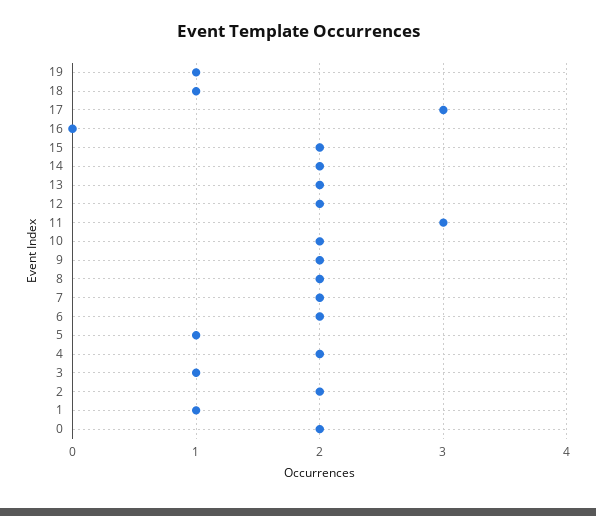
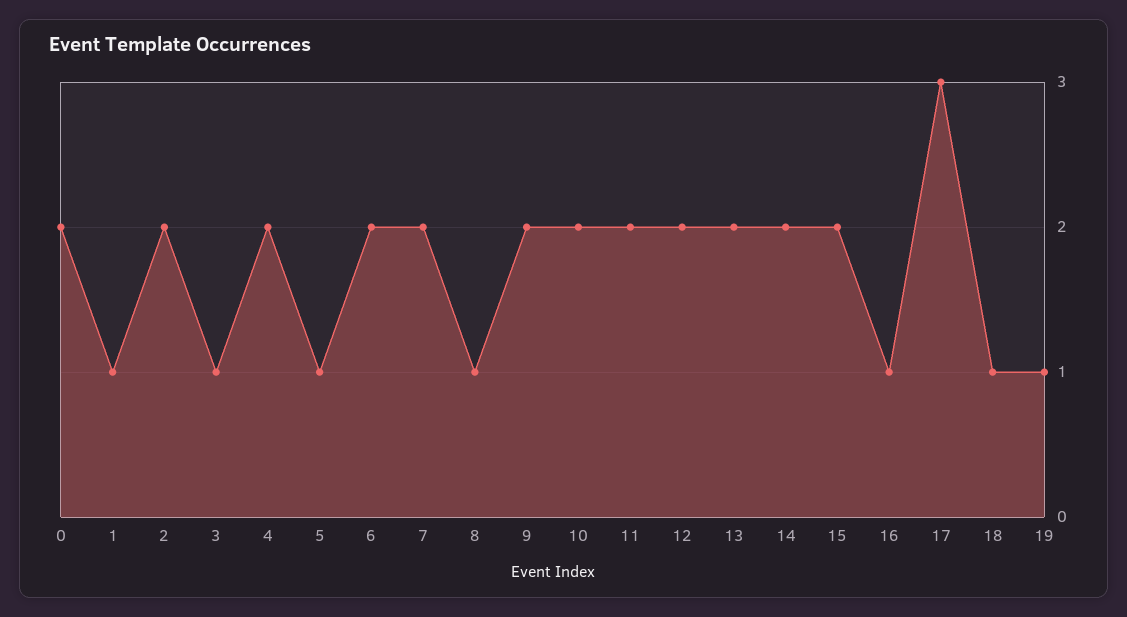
16: 0 -> 1
11: 3 -> 2
8: 2 -> 1

